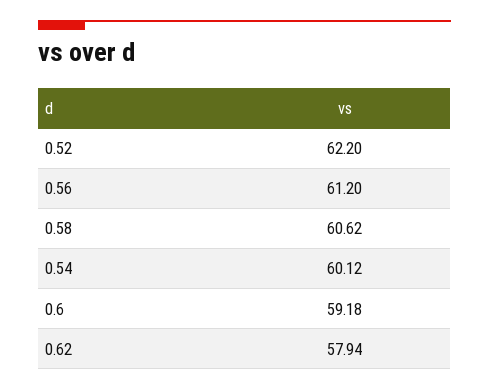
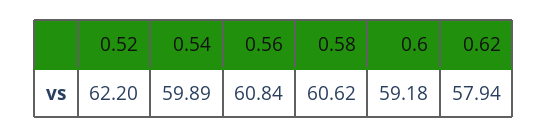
0.56: 61.2 -> 60.84
0.54: 60.12 -> 59.89

